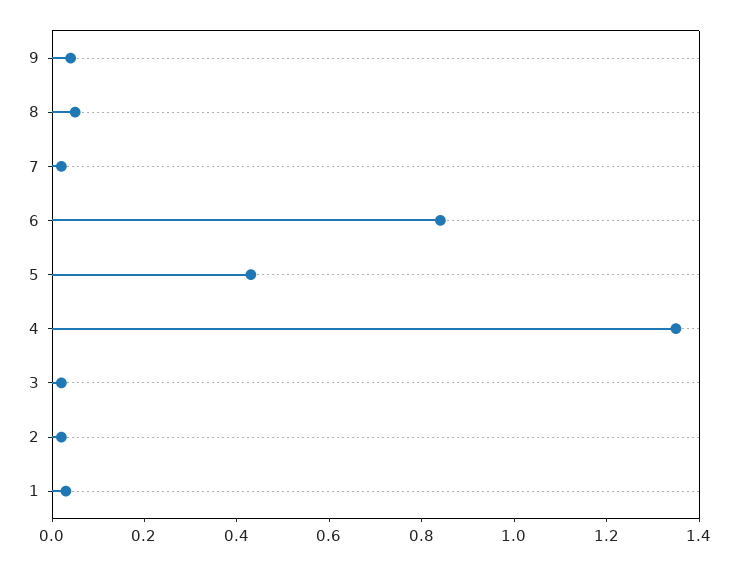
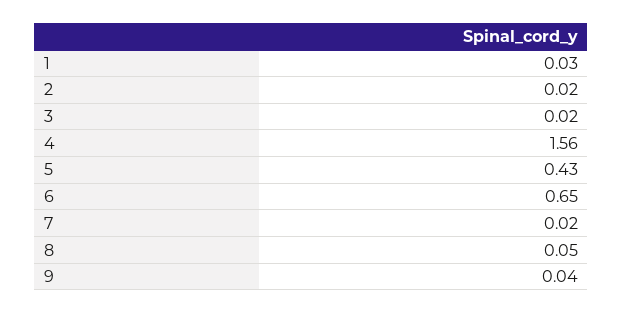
6: 0.85 -> 0.65
4: 1.35 -> 1.56

